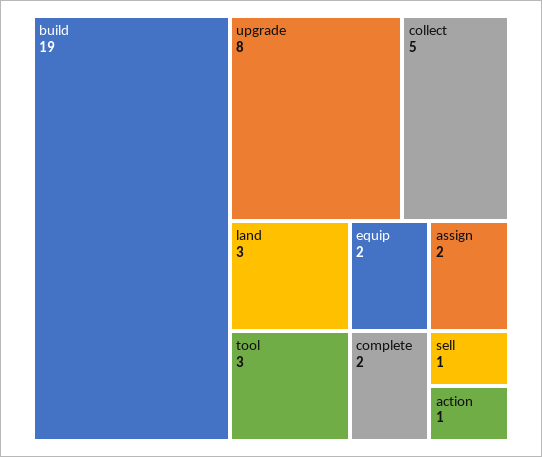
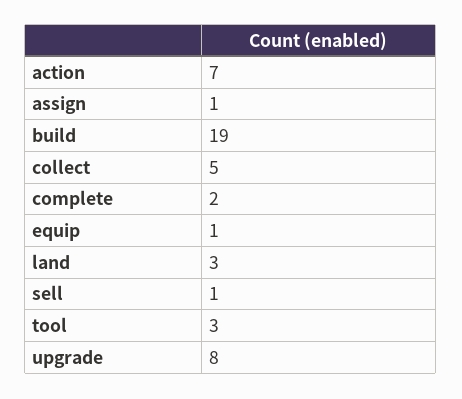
equip: 2 -> 1
assign: 2 -> 1
action: 1 -> 7

